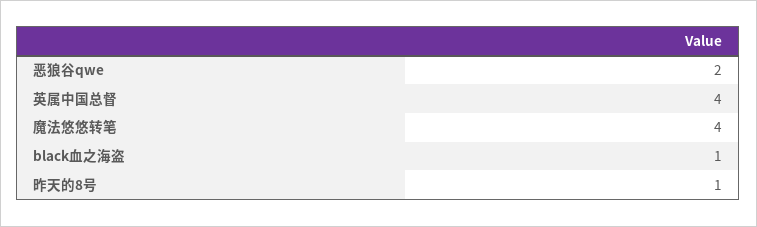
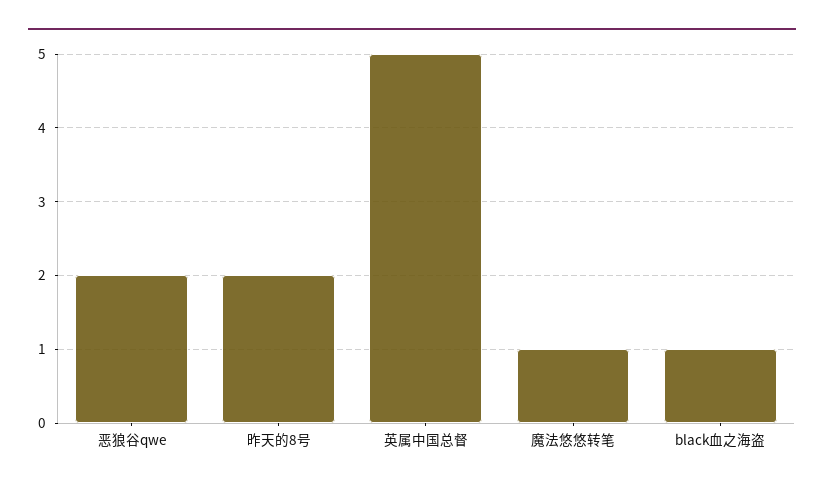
英属中国总督: 4 -> 5
魔法悠悠转笔: 4 -> 1
昨天的8号: 1 -> 2

